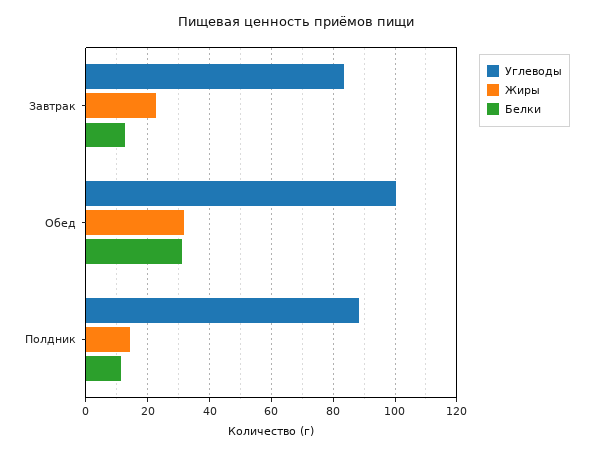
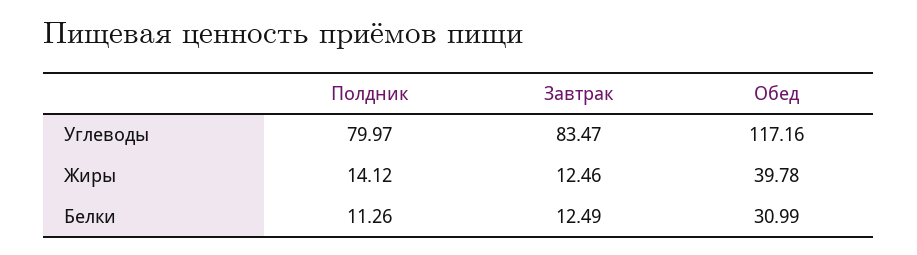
Жиры, Завтрак: 22 -> 12.46
Углеводы, Обед: 100 -> 117.16
Жиры, Обед: 32 -> 39.78
Углеводы, Полдник: 88 -> 79.97

